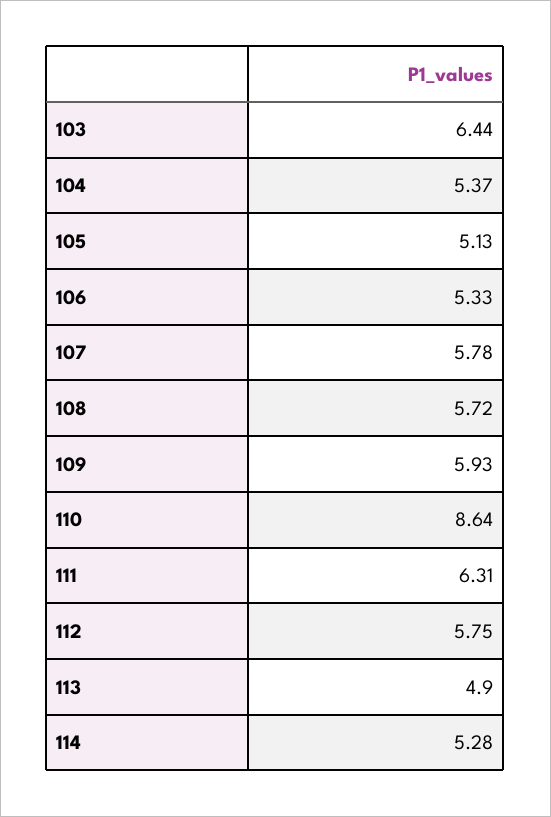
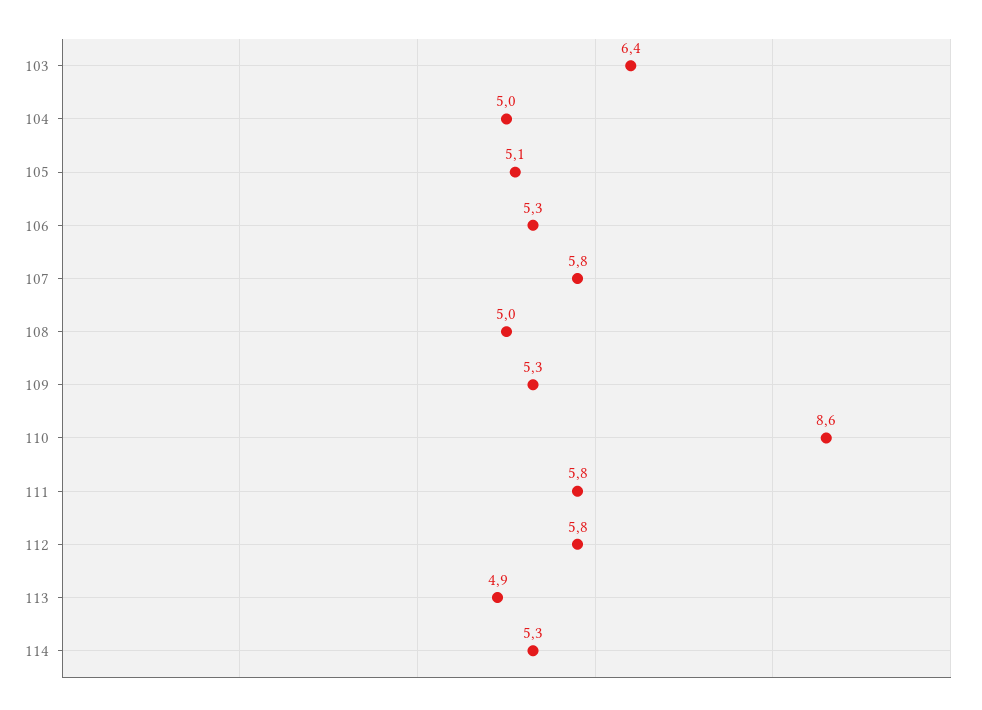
104: 5.37 -> 5
108: 5.72 -> 5
109: 5.93 -> 5.3
111: 6.31 -> 5.8

